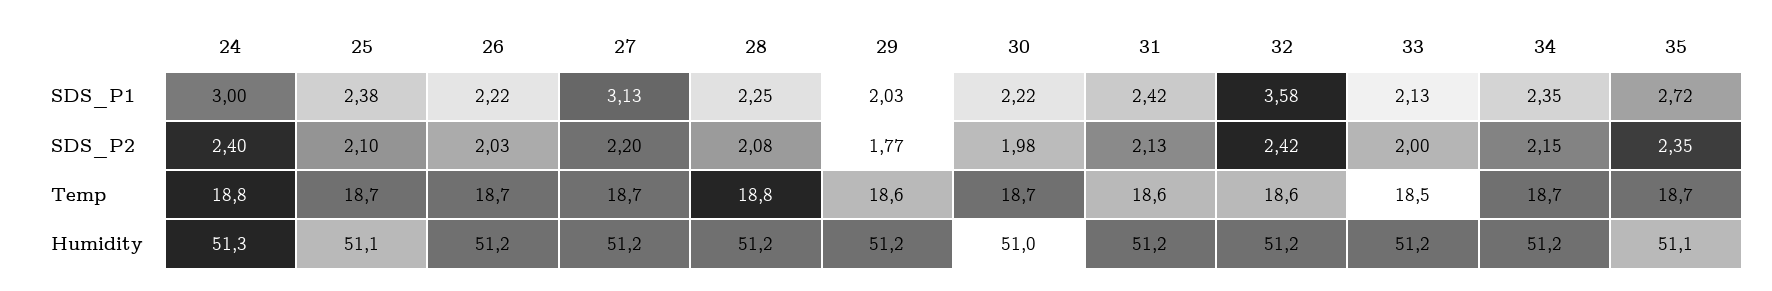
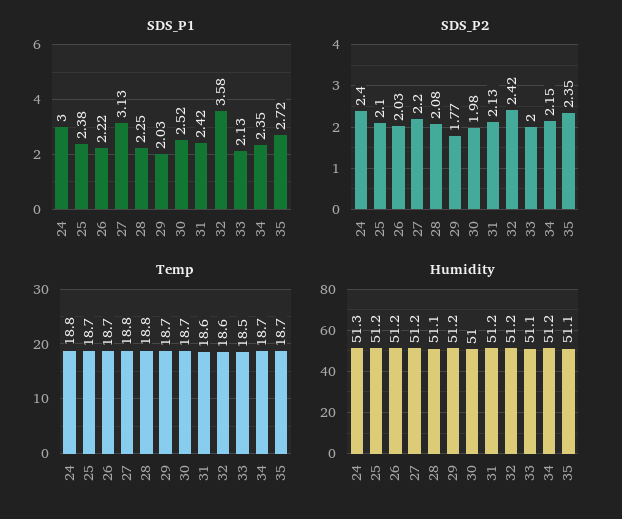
SDS_P1, 30: 2.22 -> 2.52
Temp, 27: 18.7 -> 18.8
Temp, 29: 18.6 -> 18.7
Humidity, 25: 51.1 -> 51.2
Humidity, 28: 51.2 -> 51.1
Humidity, 33: 51.2 -> 51.1

